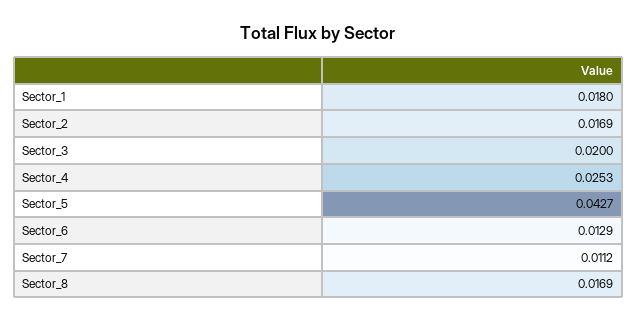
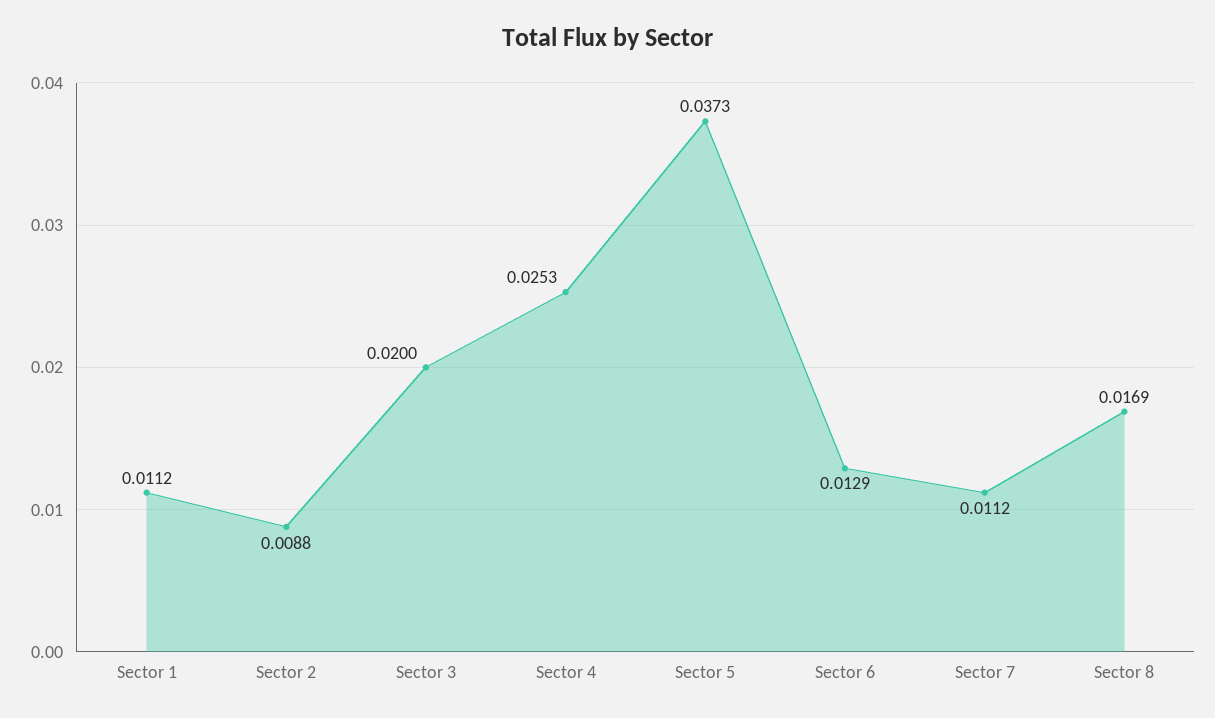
Sector_1: 0.018 -> 0.0112
Sector_2: 0.0169 -> 0.0088
Sector_5: 0.0427 -> 0.0373

